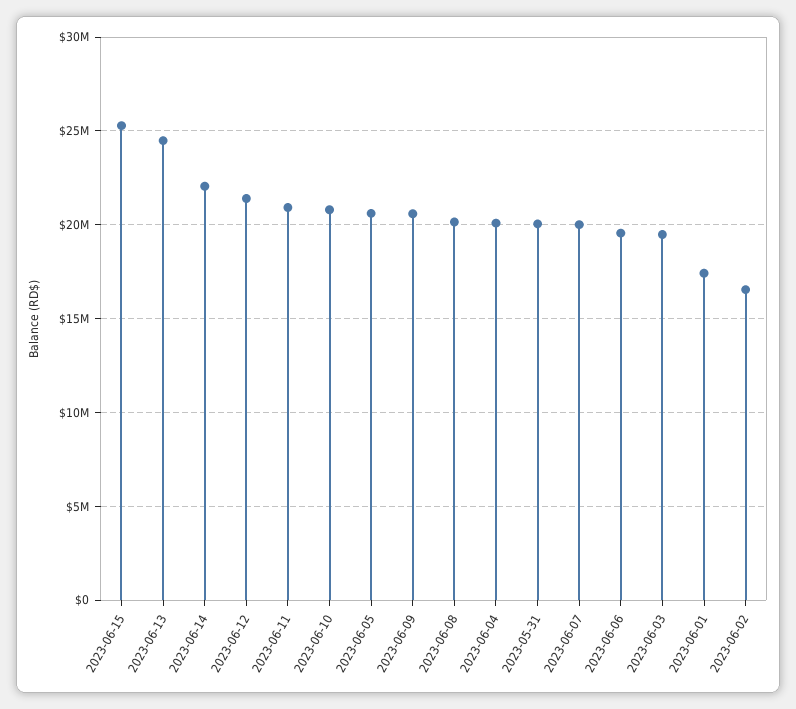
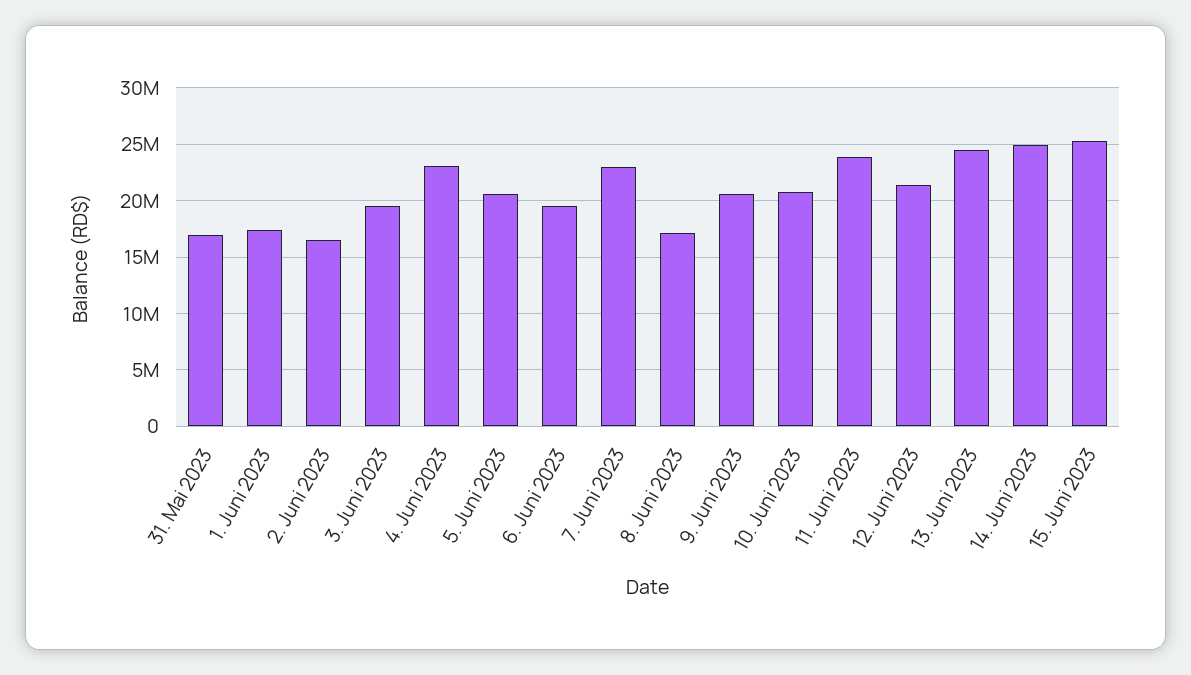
2023-06-14: 22000000 -> 25000000
2023-06-11: 21000000 -> 24000000
2023-06-08: 20000000 -> 17000000
2023-06-04: 20000000 -> 23000000
2023-05-31: 20000000 -> 17000000
2023-06-07: 20000000 -> 23000000

